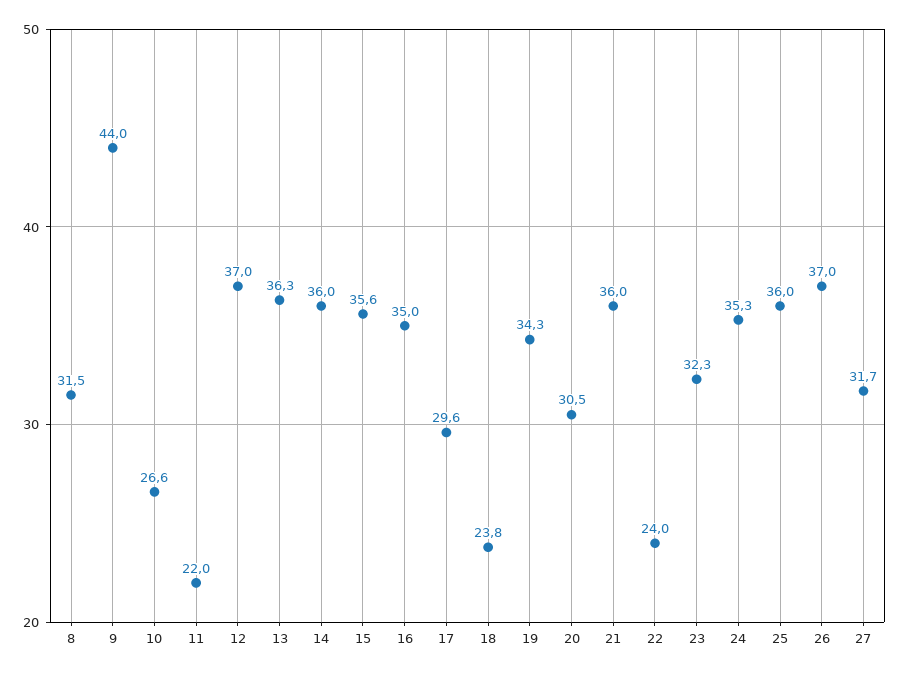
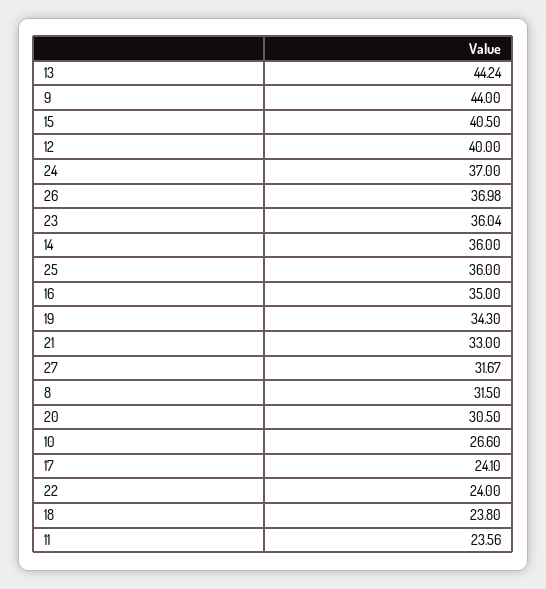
11: 22 -> 23.56
12: 37 -> 40
13: 36.3 -> 44.24
15: 35.6 -> 40.5
17: 29.6 -> 24.1
21: 36 -> 33
23: 32.3 -> 36.04
24: 35.3 -> 37

